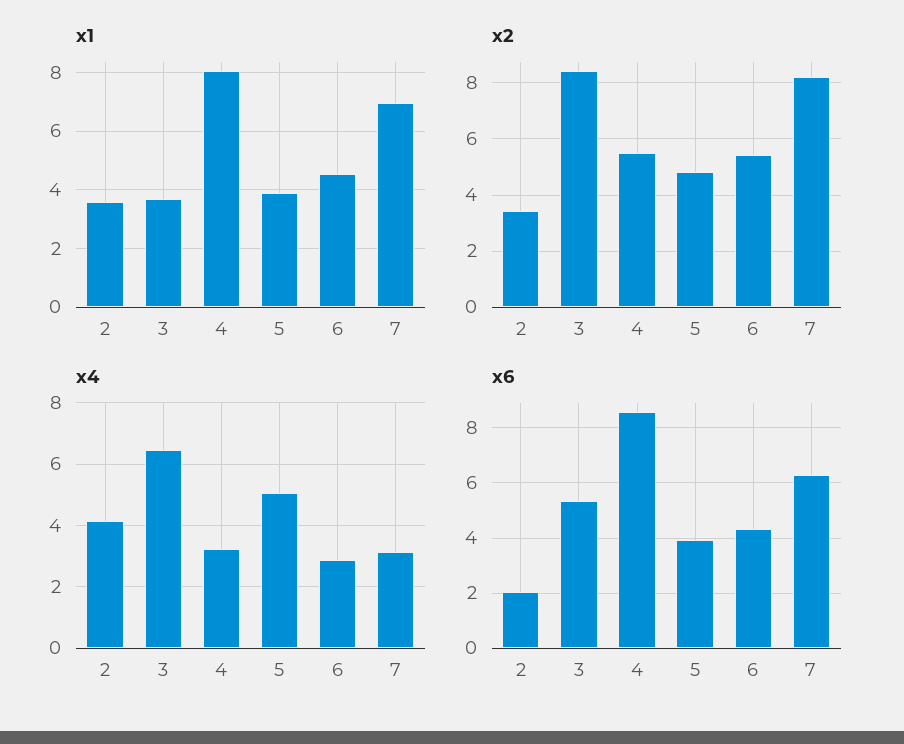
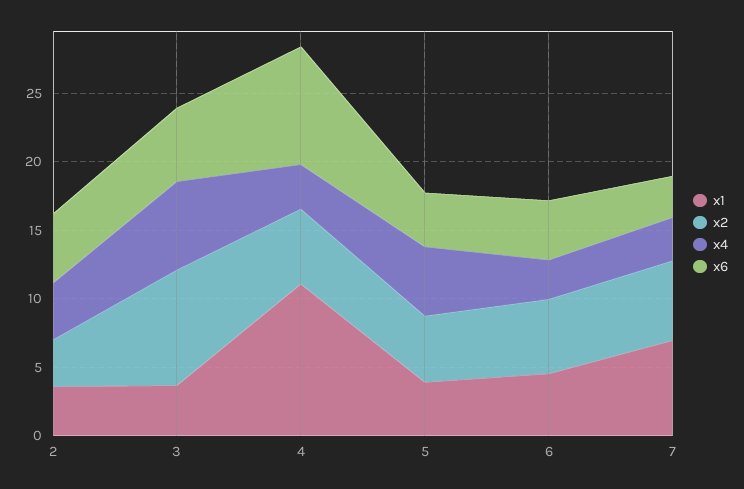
x1, 4: 8 -> 11
x2, 7: 8.25 -> 6
x6, 2: 2 -> 5
x6, 7: 6.25 -> 3

